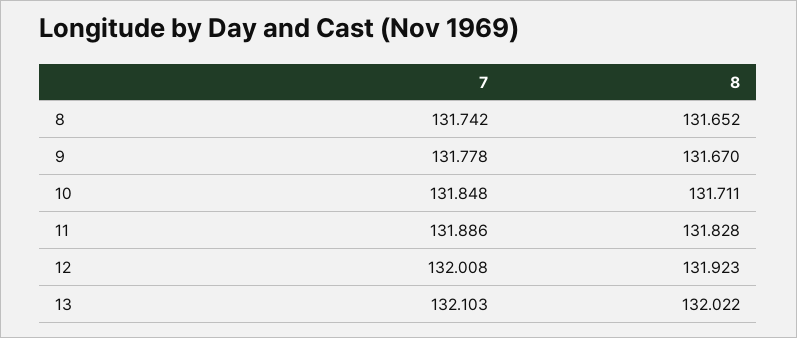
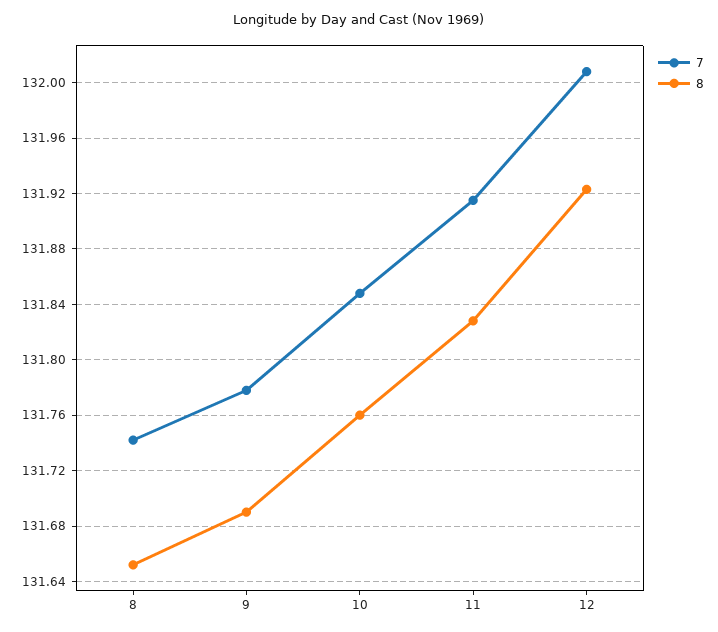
8, 9: 131.67 -> 131.69
8, 10: 131.711 -> 131.76
7, 11: 131.886 -> 131.915
7, 13: 132.103 -> none
8, 13: 132.022 -> none

